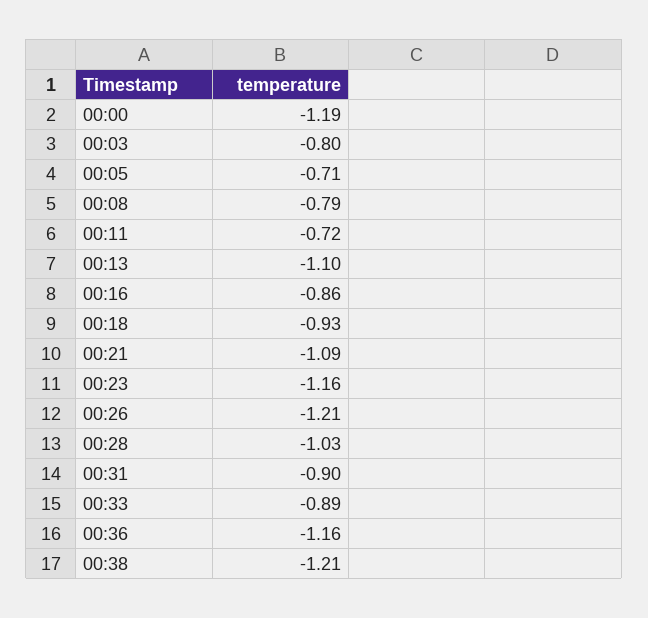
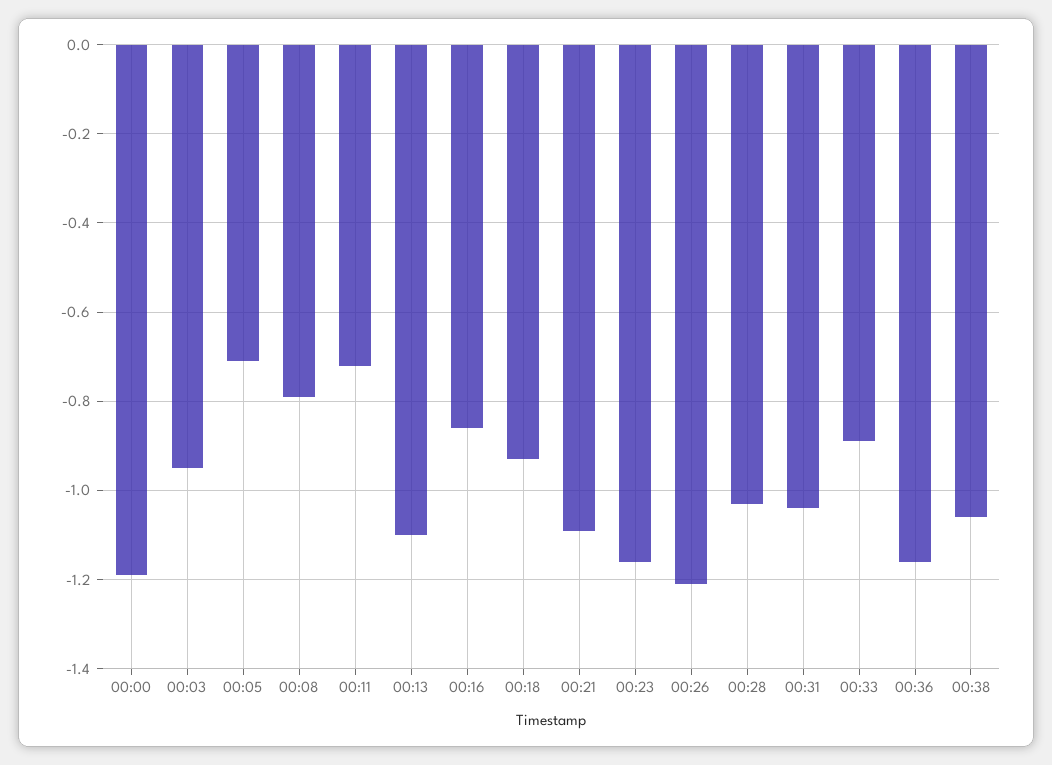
00:03: -0.8 -> -0.95
00:31: -0.9 -> -1.05
00:38: -1.21 -> -1.05

